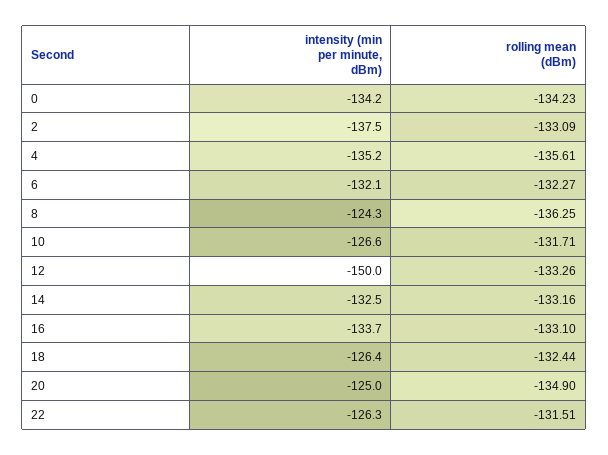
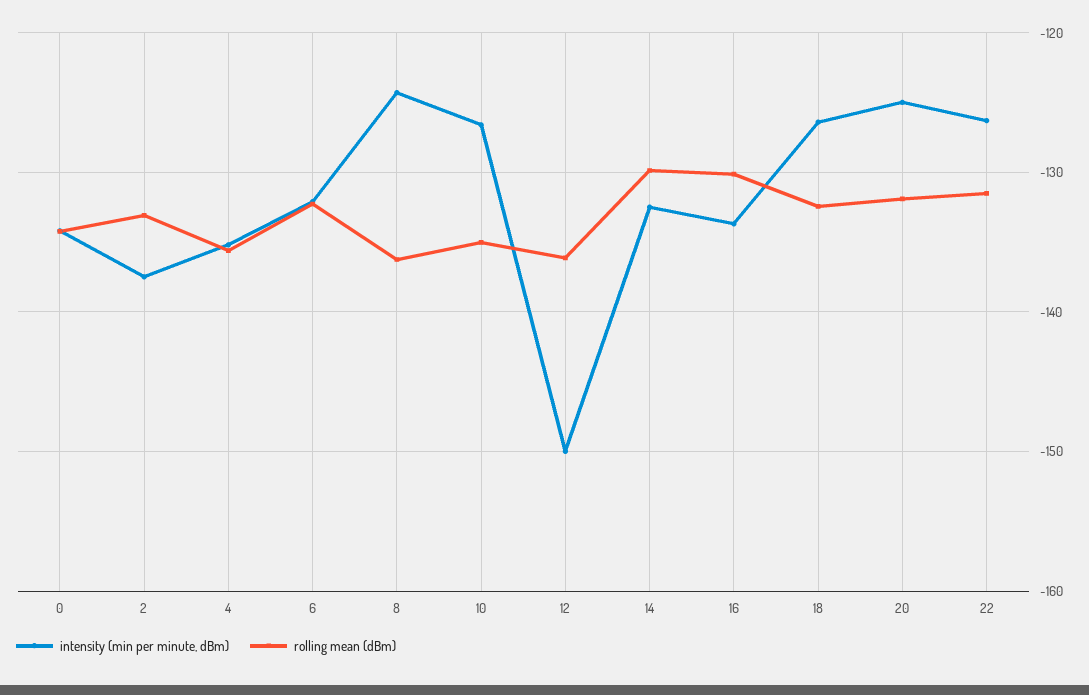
rolling mean (dBm), 10: -131.71 -> -135
rolling mean (dBm), 12: -133.26 -> -136
rolling mean (dBm), 14: -133.16 -> -130
rolling mean (dBm), 16: -133.1 -> -130
rolling mean (dBm), 20: -134.9 -> -132

